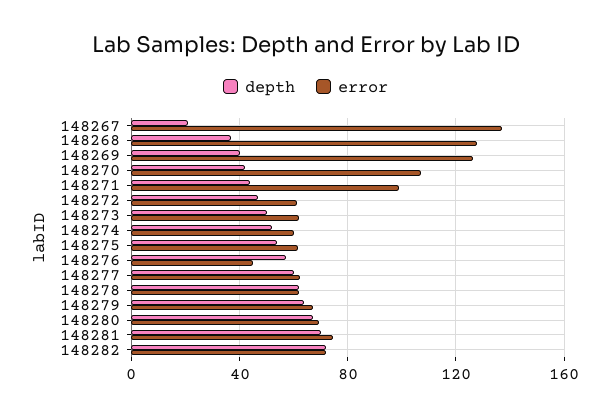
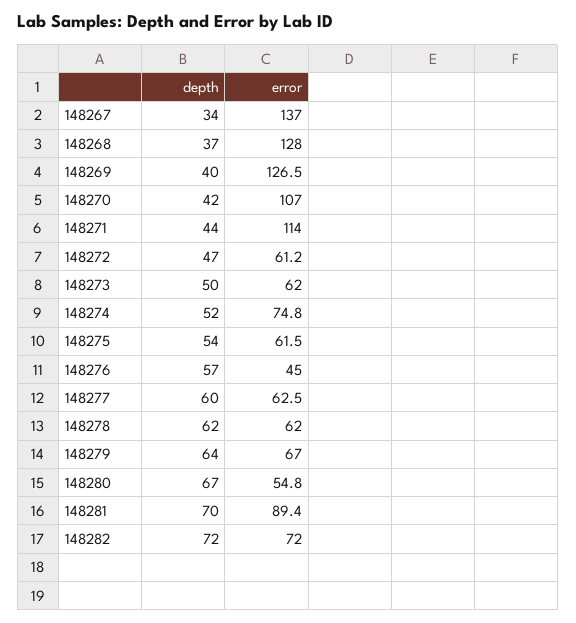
depth, 148267: 20 -> 34
error, 148271: 100 -> 114
error, 148274: 60 -> 74.8
error, 148280: 70 -> 54.8
error, 148281: 75 -> 89.4

